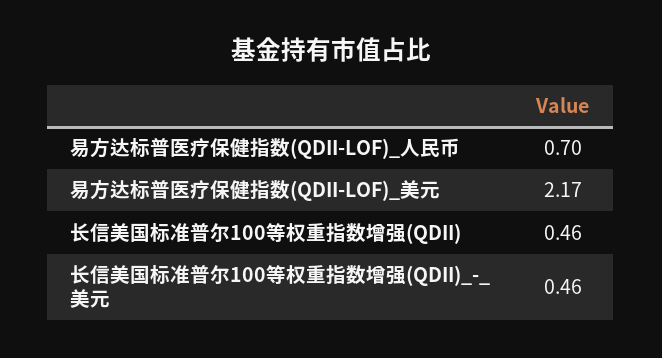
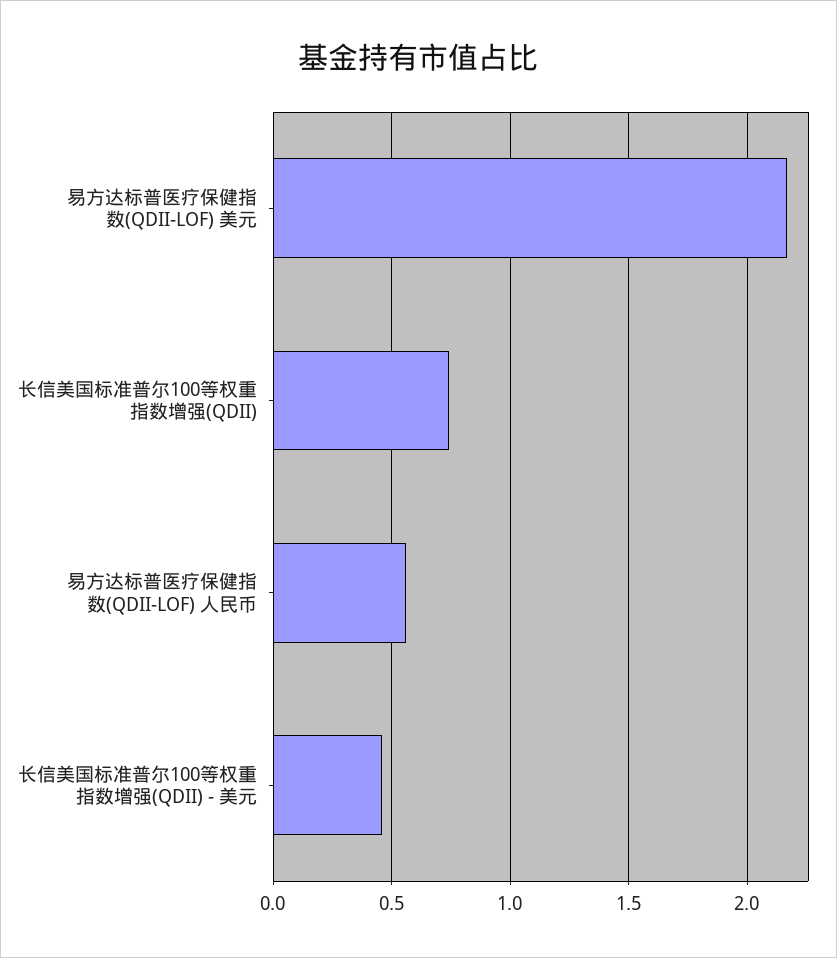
易方达标普医疗保健指数(QDII-LOF)_人民币: 0.7 -> 0.55
长信美国标准普尔100等权重指数增强(QDII): 0.46 -> 0.75

